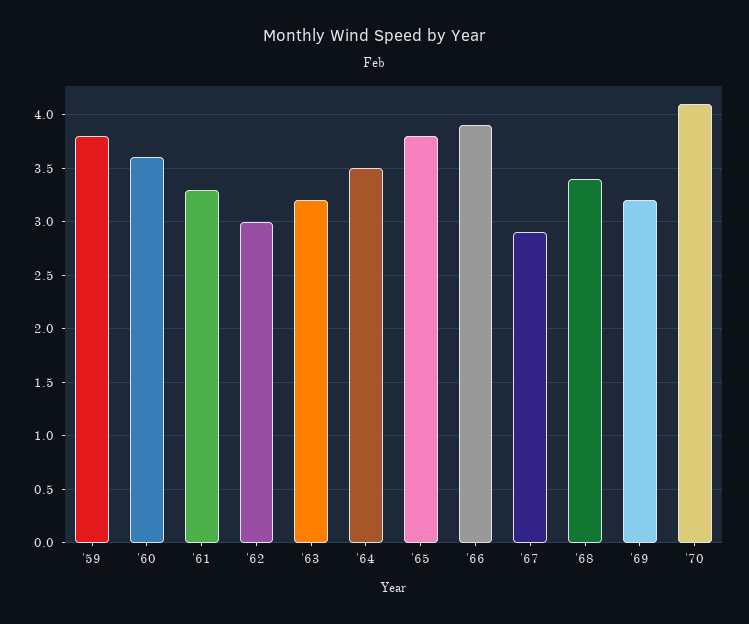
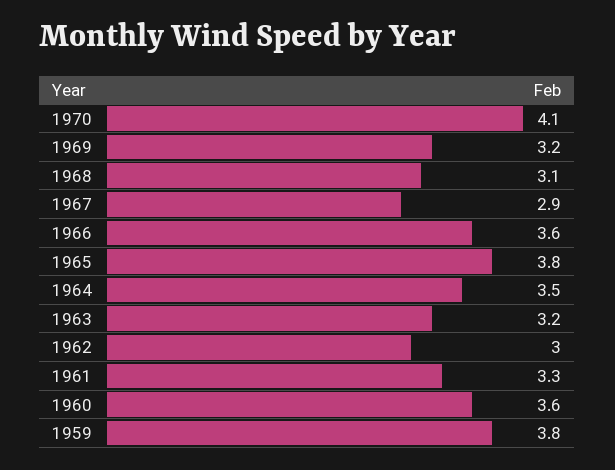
'66: 3.9 -> 3.6
'68: 3.4 -> 3.1

